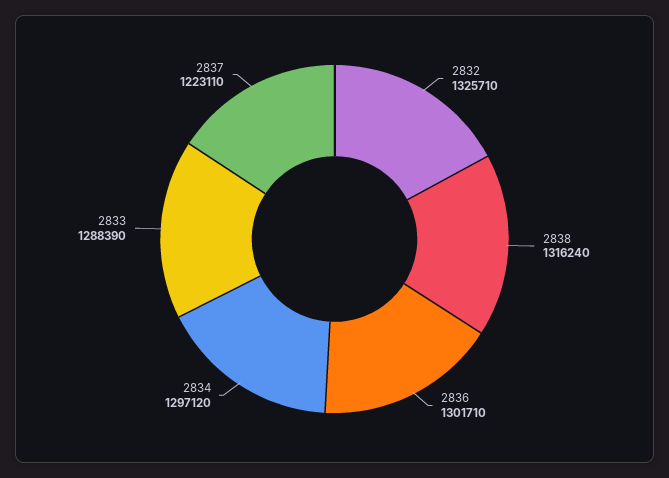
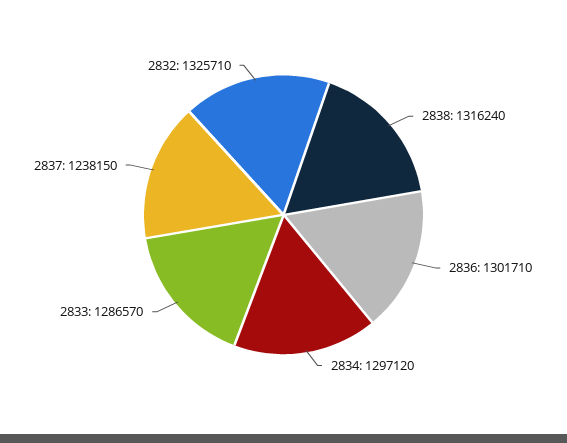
2833: 1288390 -> 1286570
2837: 1223110 -> 1238150

